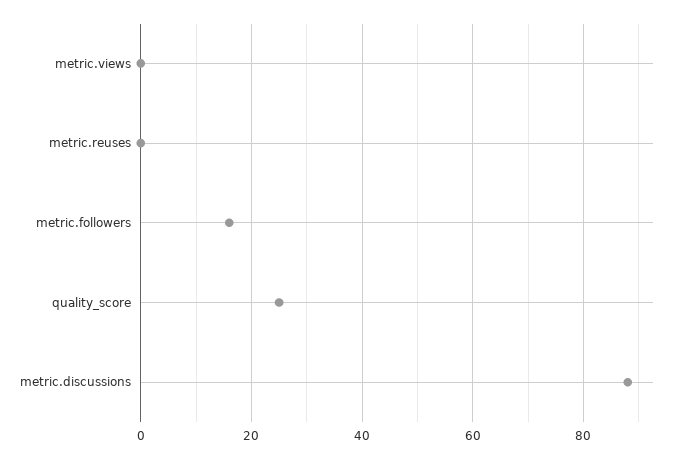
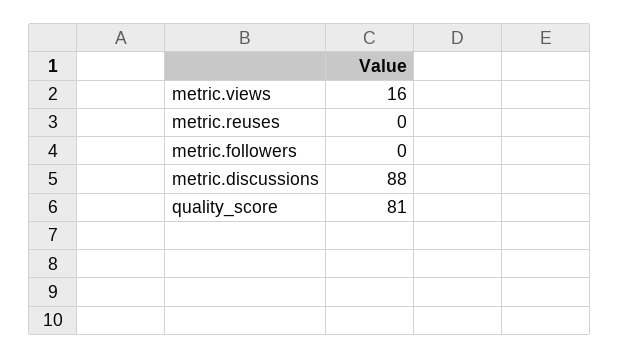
metric.views: 0 -> 16
metric.followers: 15 -> 0
quality_score: 25 -> 81

